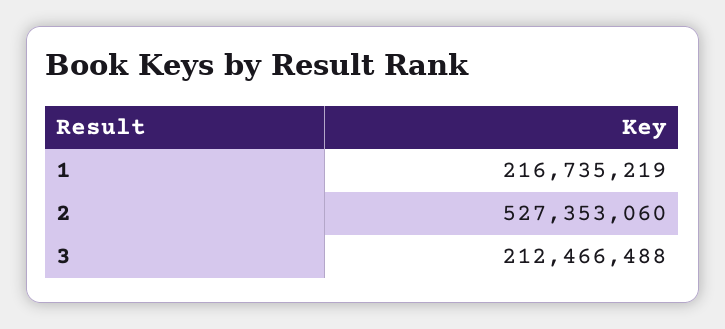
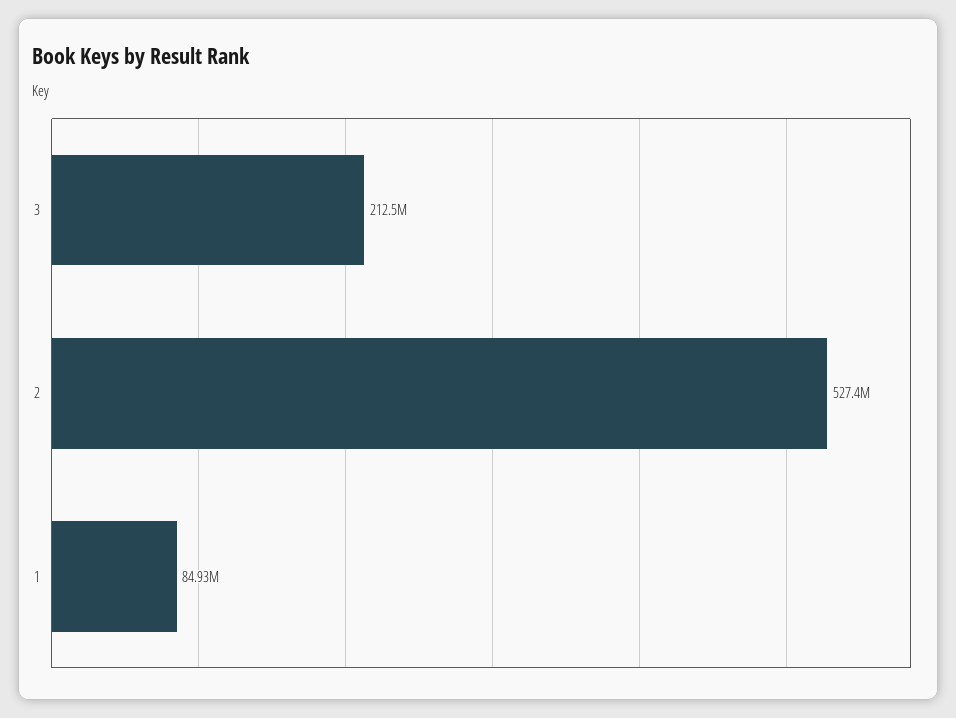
1: 216735219 -> 84930000

